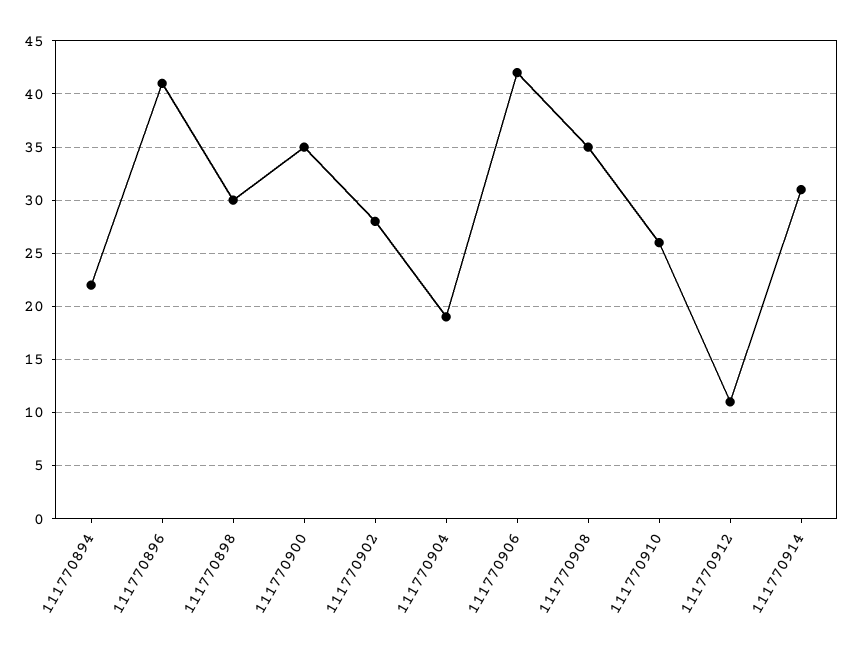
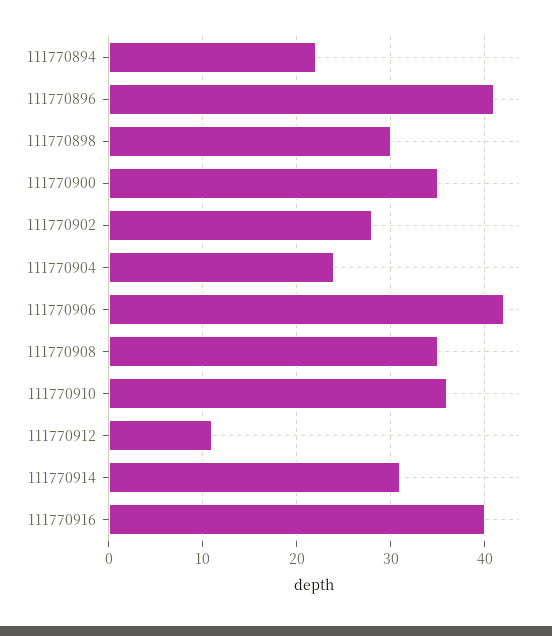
111770904: 19 -> 24
111770910: 26 -> 36
111770916: none -> 40

